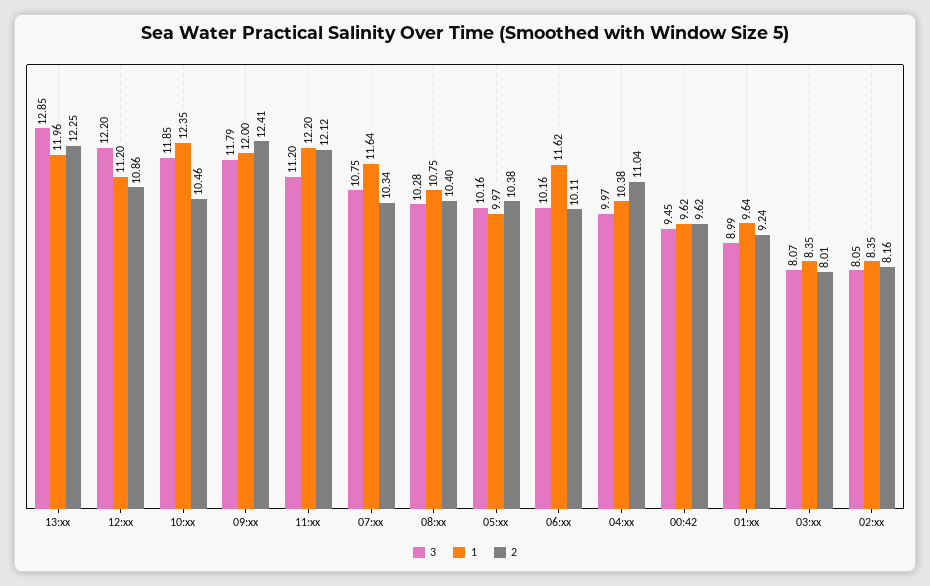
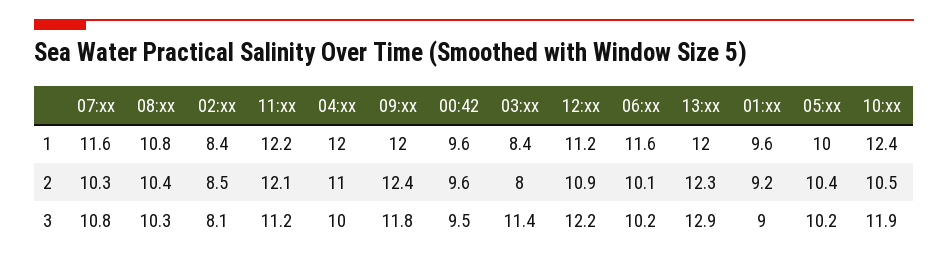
1, 04:xx: 10.38 -> 12
3, 03:xx: 8.07 -> 11.4
2, 02:xx: 8.16 -> 8.5

